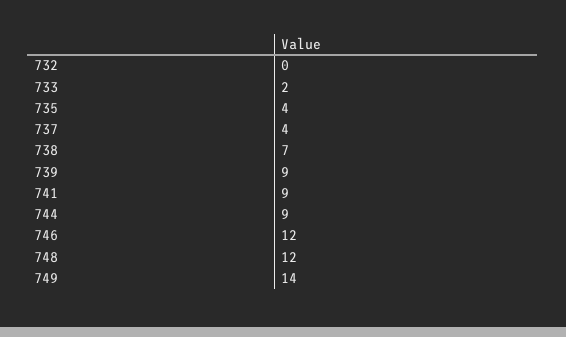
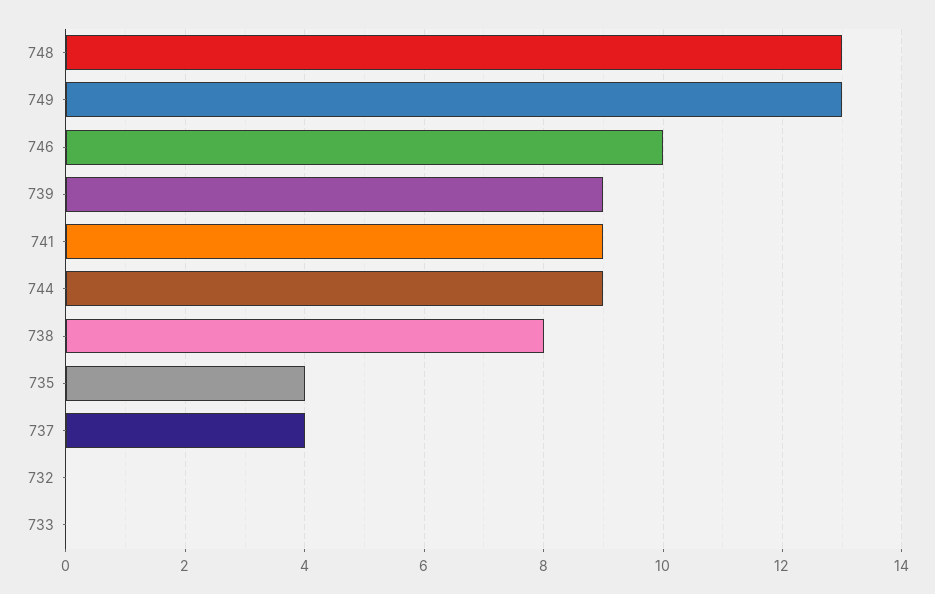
733: 2 -> 0
738: 7 -> 8
746: 12 -> 10
748: 12 -> 13
749: 14 -> 13

